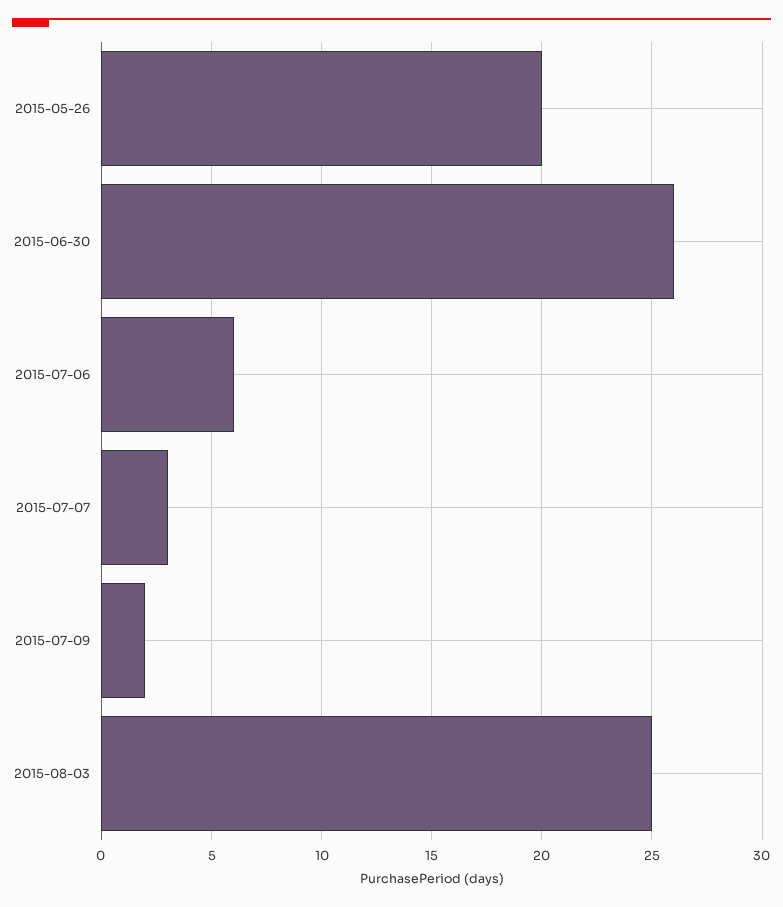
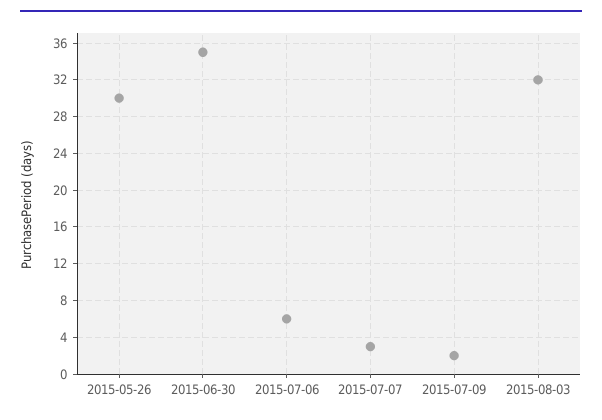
2015-05-26: 20 -> 30
2015-06-30: 26 -> 35
2015-08-03: 25 -> 32

